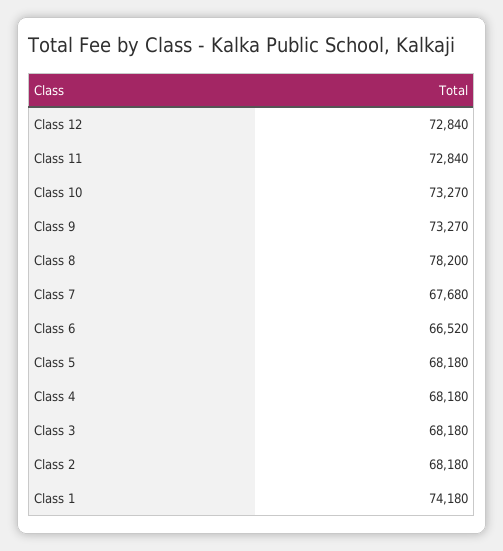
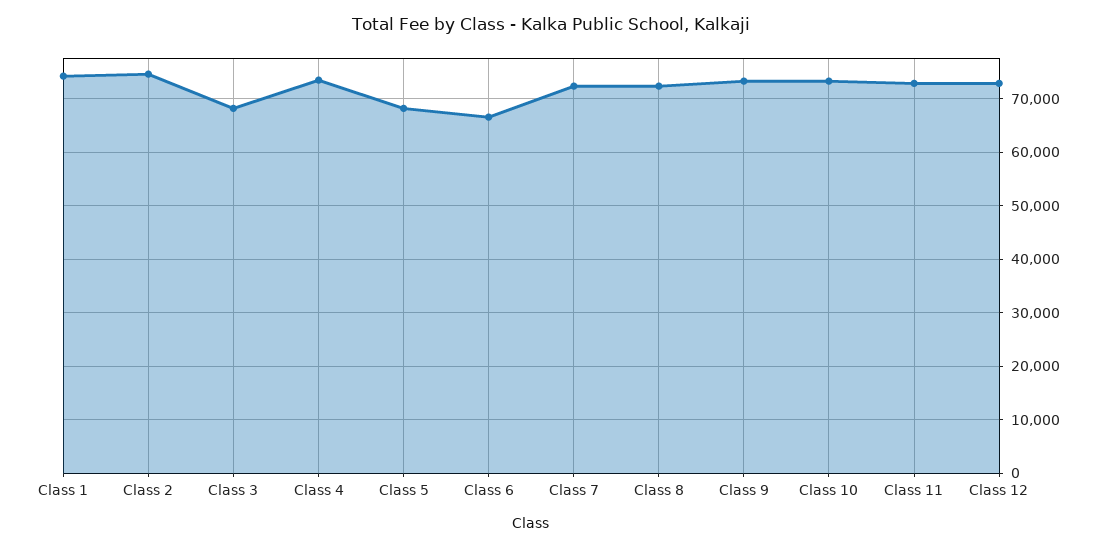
Class 8: 78200 -> 72000
Class 7: 67680 -> 72000
Class 4: 68180 -> 74000
Class 2: 68180 -> 74000

